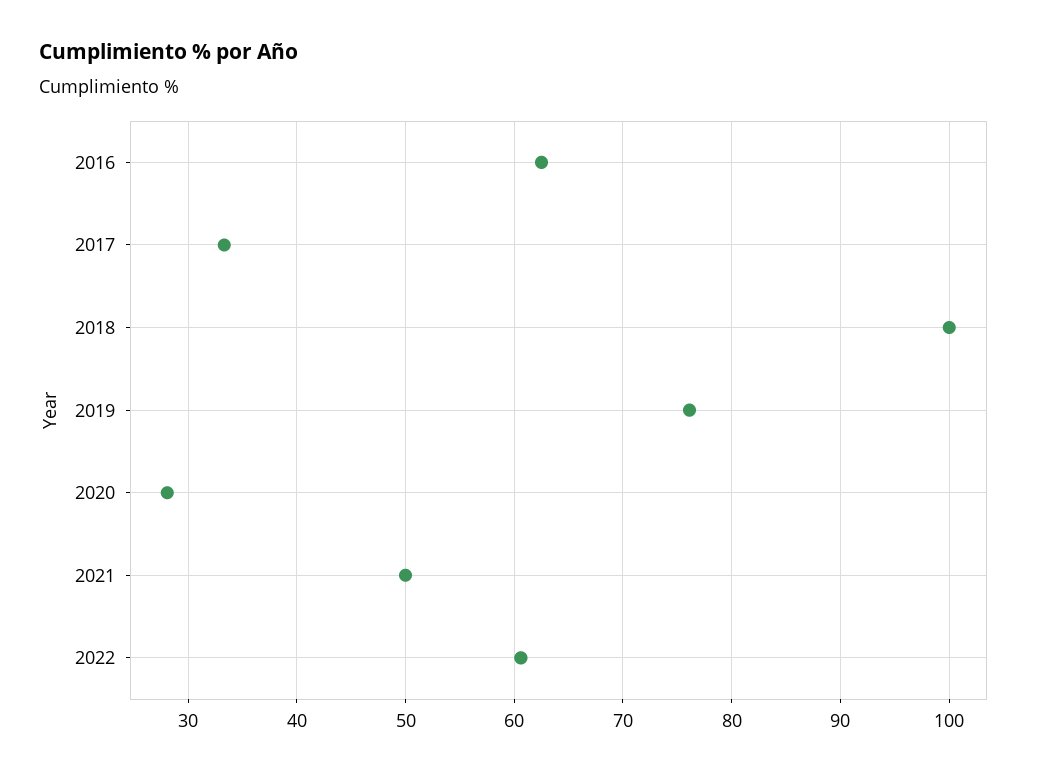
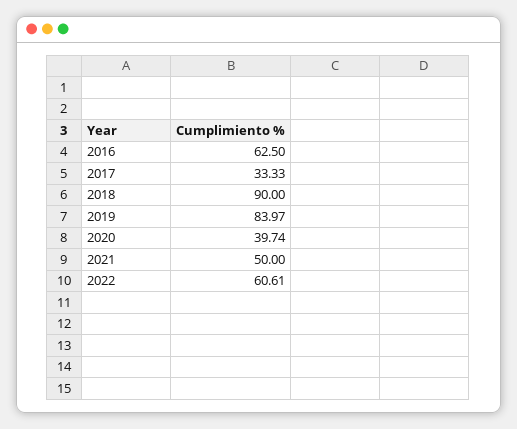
2018: 100 -> 90
2019: 76 -> 83.97
2020: 28 -> 39.74

